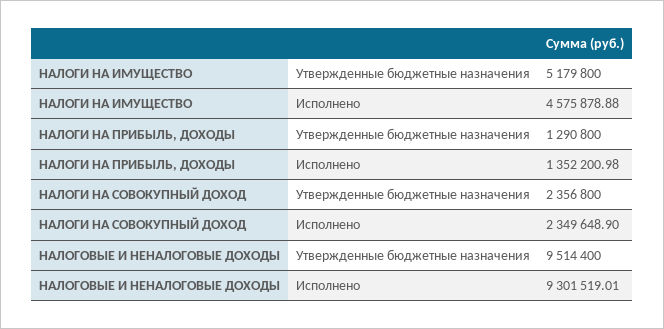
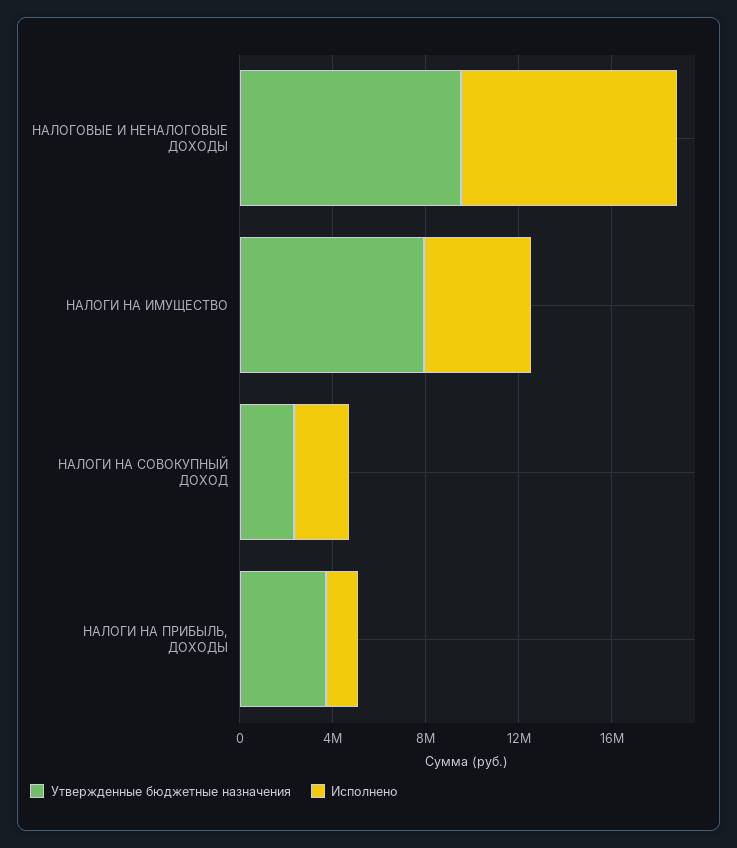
Утвержденные бюджетные назначения, НАЛОГИ НА ИМУЩЕСТВО: 5179800 -> 8000000
Утвержденные бюджетные назначения, НАЛОГИ НА ПРИБЫЛЬ, ДОХОДЫ: 1290800 -> 4000000

